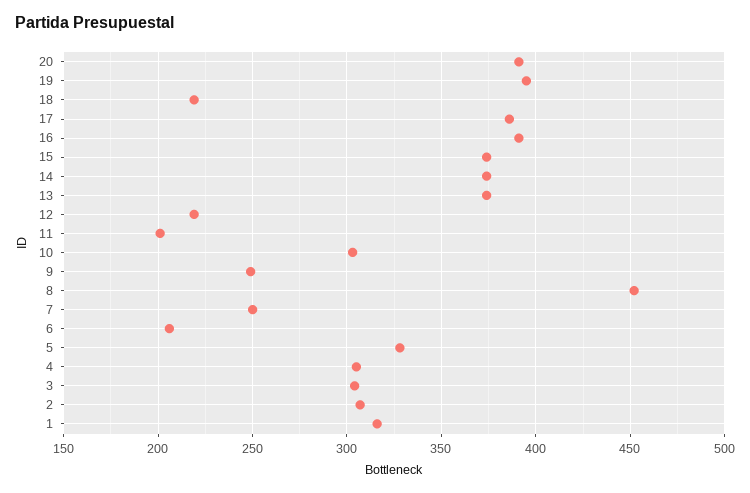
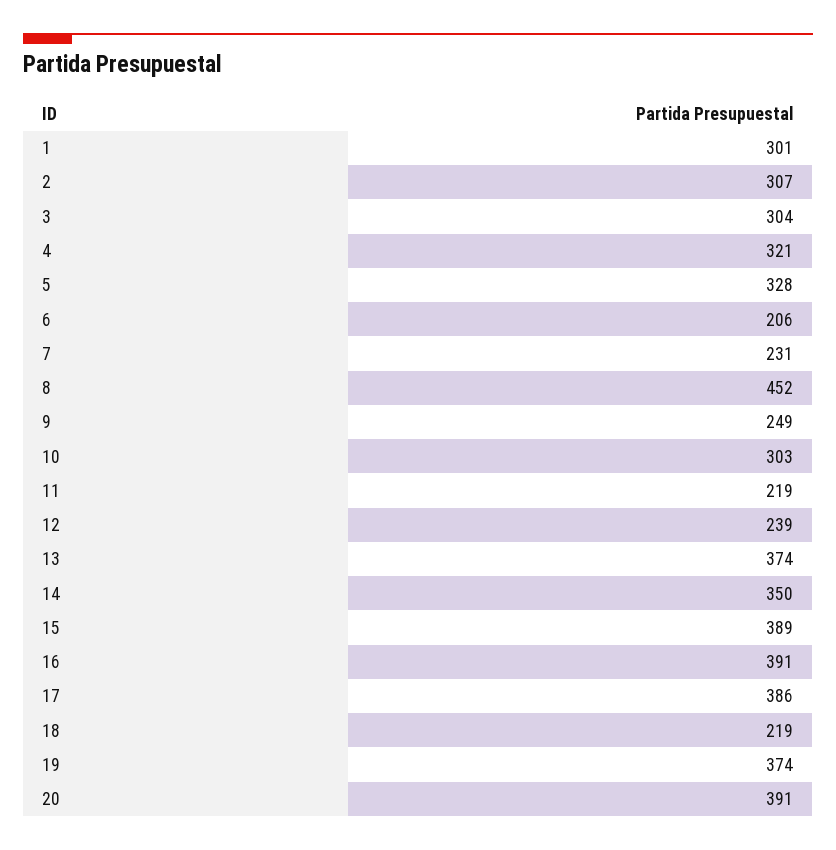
19: 395 -> 374
15: 375 -> 389
14: 375 -> 350
12: 220 -> 239
11: 200 -> 219
7: 250 -> 231
4: 305 -> 321
1: 315 -> 301

